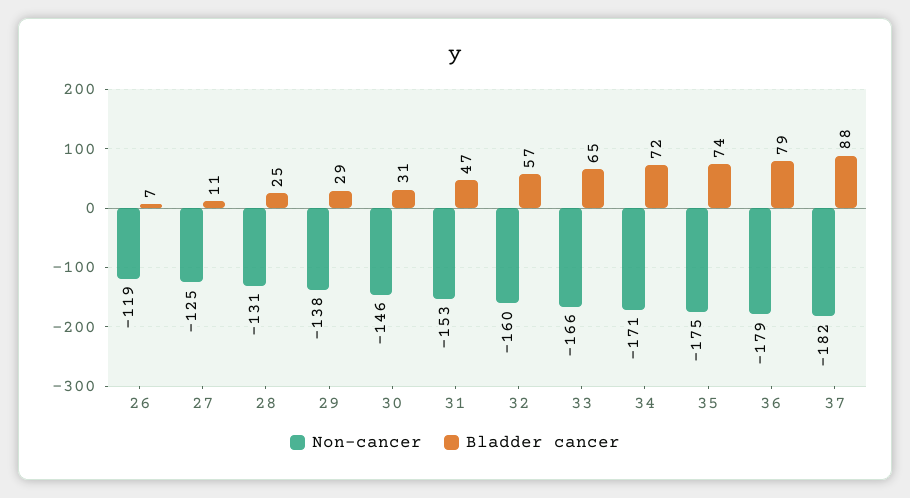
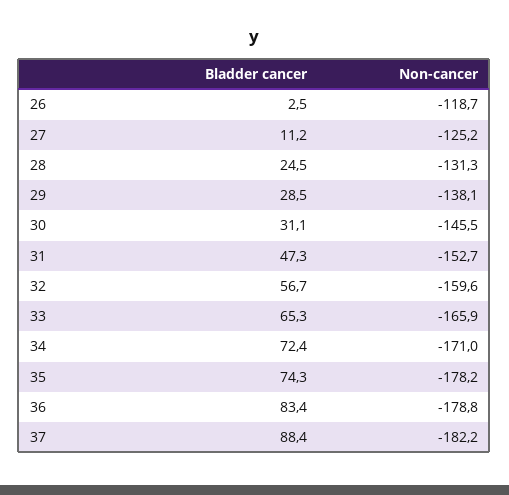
Bladder cancer, 26: 7 -> 2.5
Non-cancer, 35: -175 -> -178.2
Bladder cancer, 36: 79 -> 83.4

